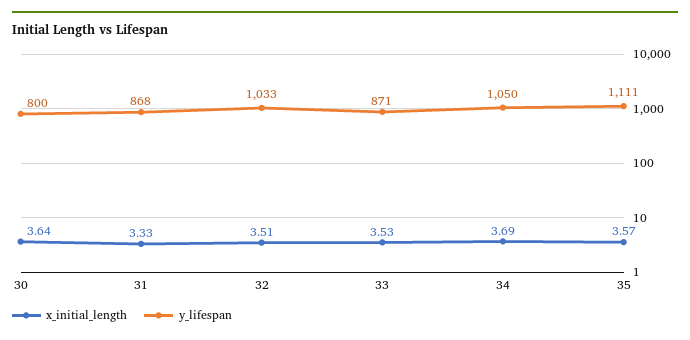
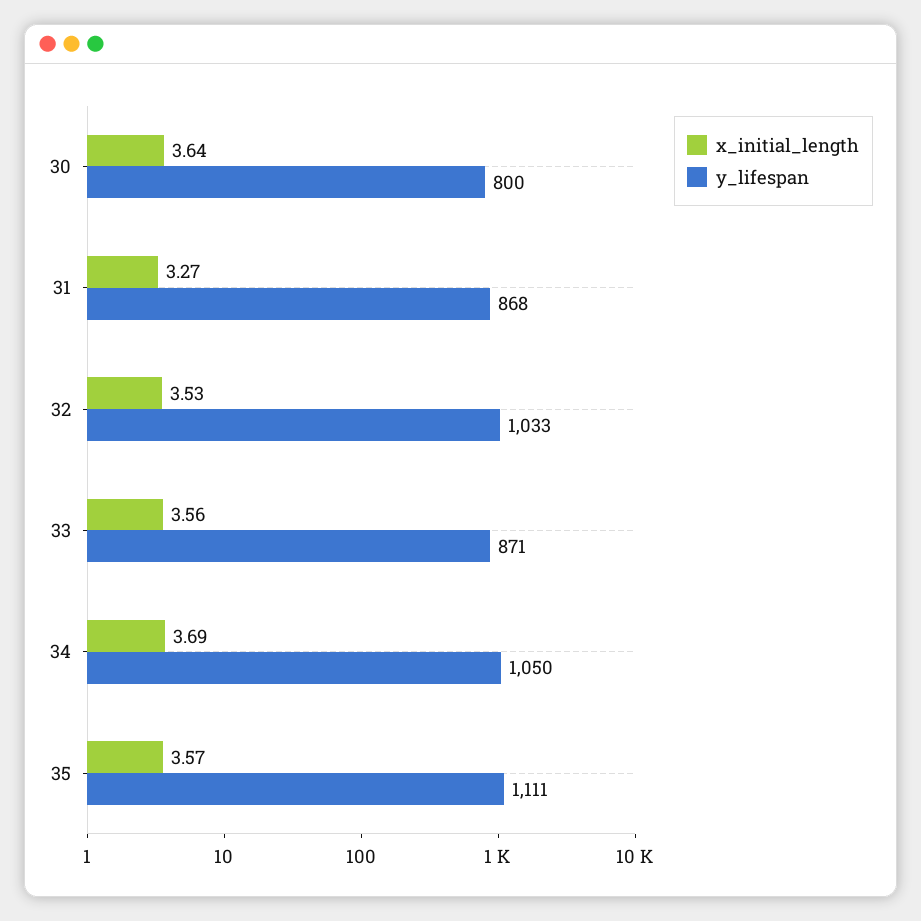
x_initial_length, 31: 3.33 -> 3.27
x_initial_length, 32: 3.51 -> 3.53
x_initial_length, 33: 3.53 -> 3.56

